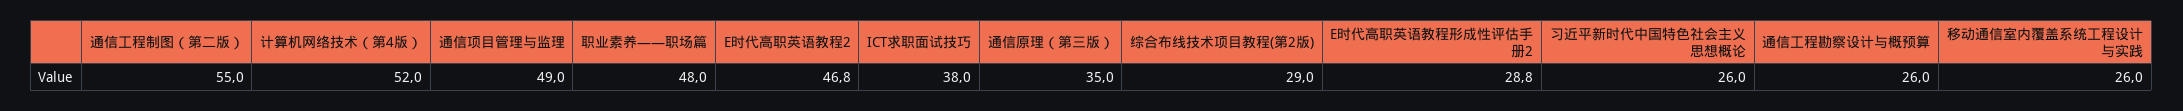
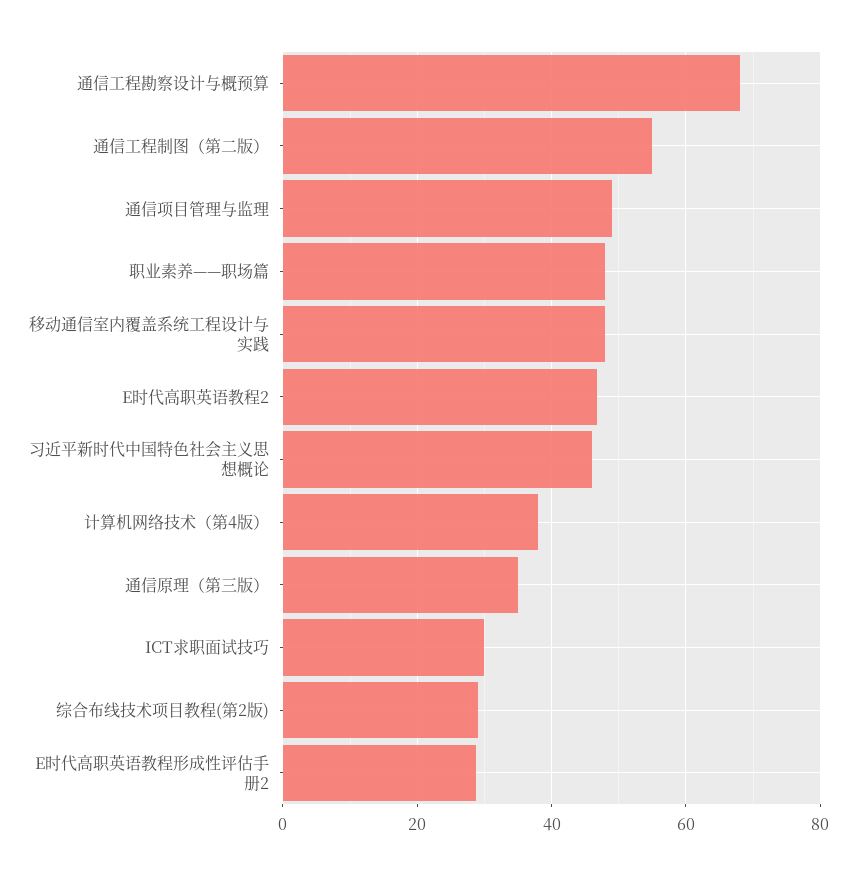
计算机网络技术（第4版）: 52 -> 38
ICT求职面试技巧: 38 -> 30
习近平新时代中国特色社会主义思想概论: 26 -> 46
通信工程勘察设计与概预算: 26 -> 68
移动通信室内覆盖系统工程设计与实践: 26 -> 48

